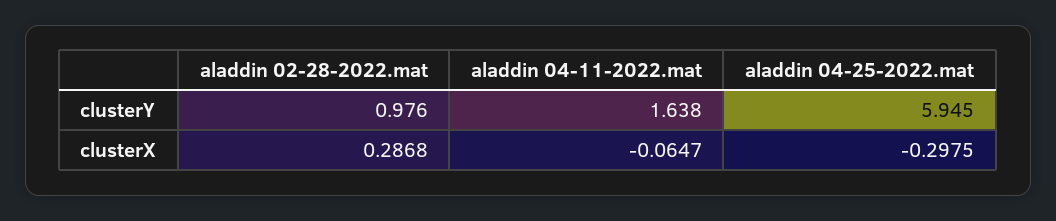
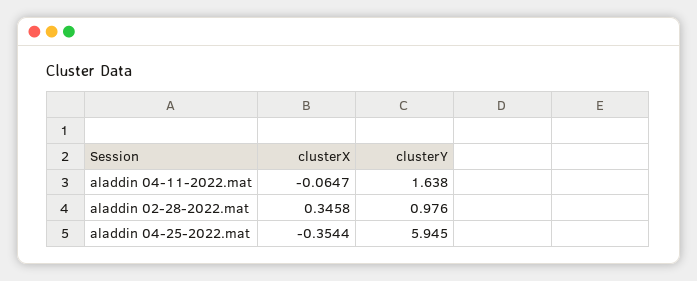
aladdin 02-28-2022.mat, clusterX: 0.2868 -> 0.3458
aladdin 04-25-2022.mat, clusterX: -0.2975 -> -0.3544

